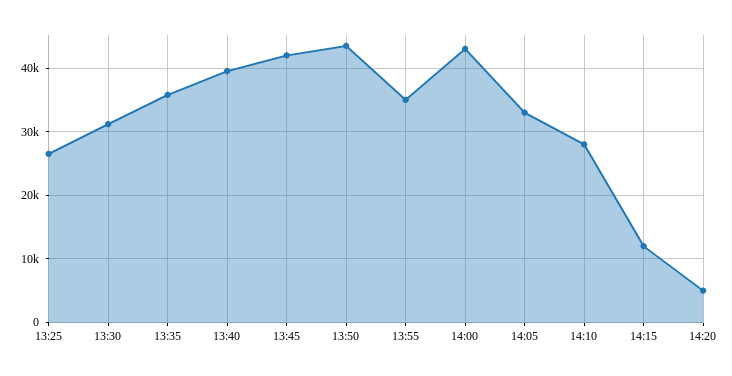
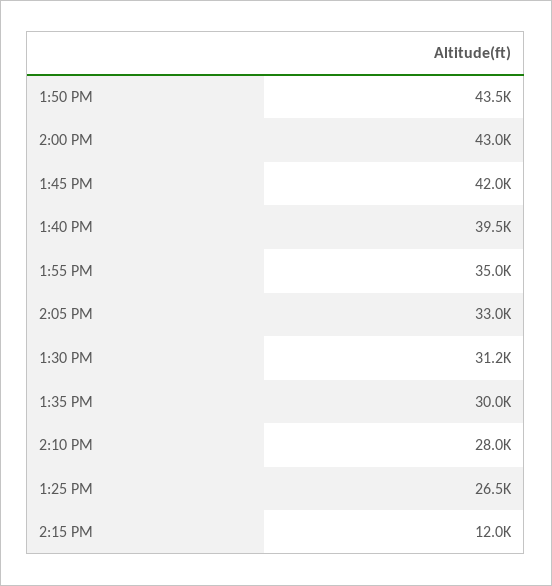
13:35: 36000 -> 30000
14:20: 5000 -> none

